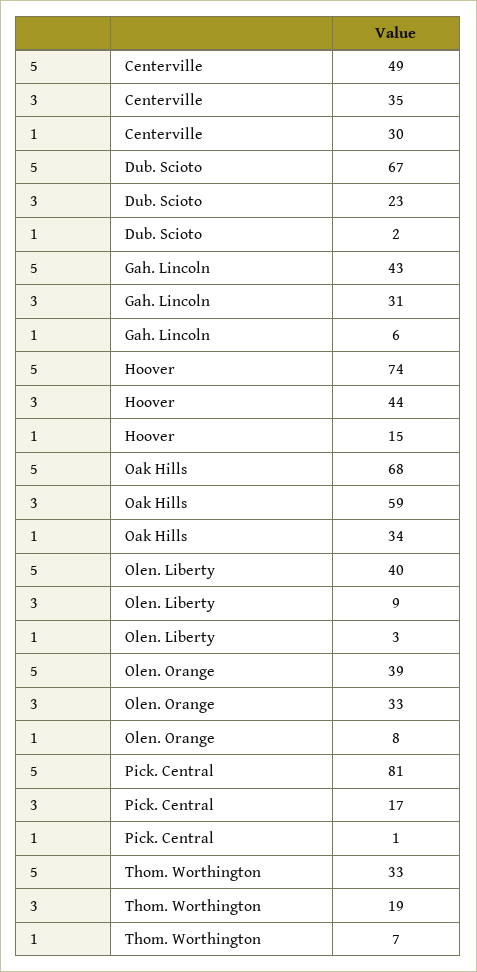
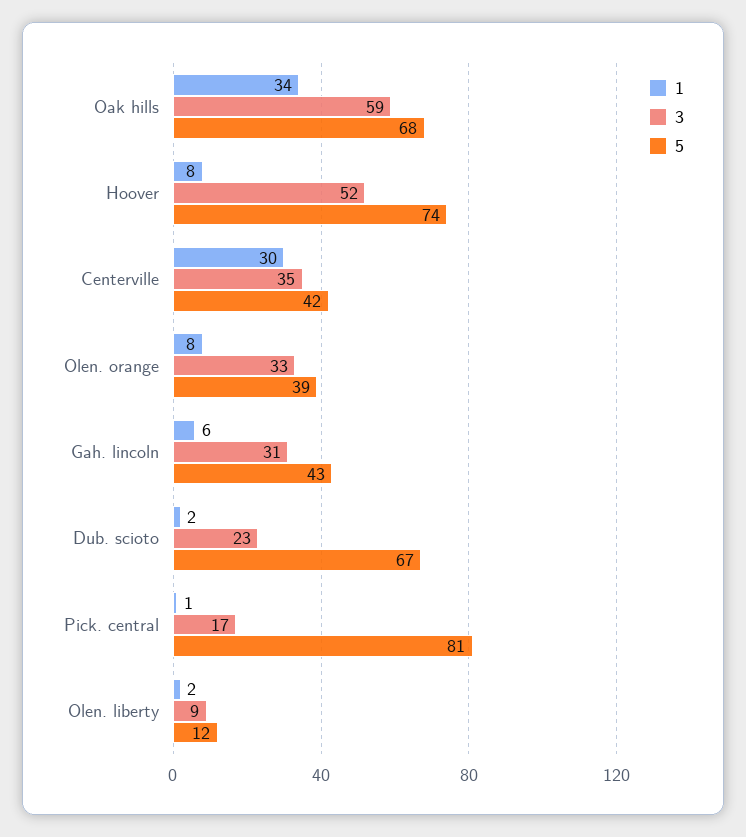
5, Centerville: 49 -> 42
3, Hoover: 44 -> 52
1, Hoover: 15 -> 8
5, Olen. Liberty: 40 -> 12
1, Olen. Liberty: 3 -> 2
5, Thom. Worthington: 33 -> none
3, Thom. Worthington: 19 -> none
1, Thom. Worthington: 7 -> none

